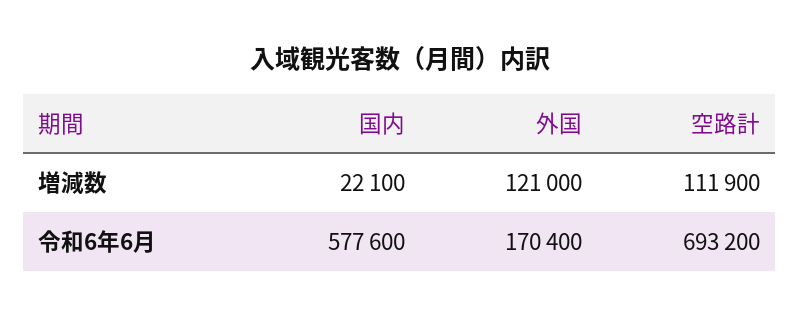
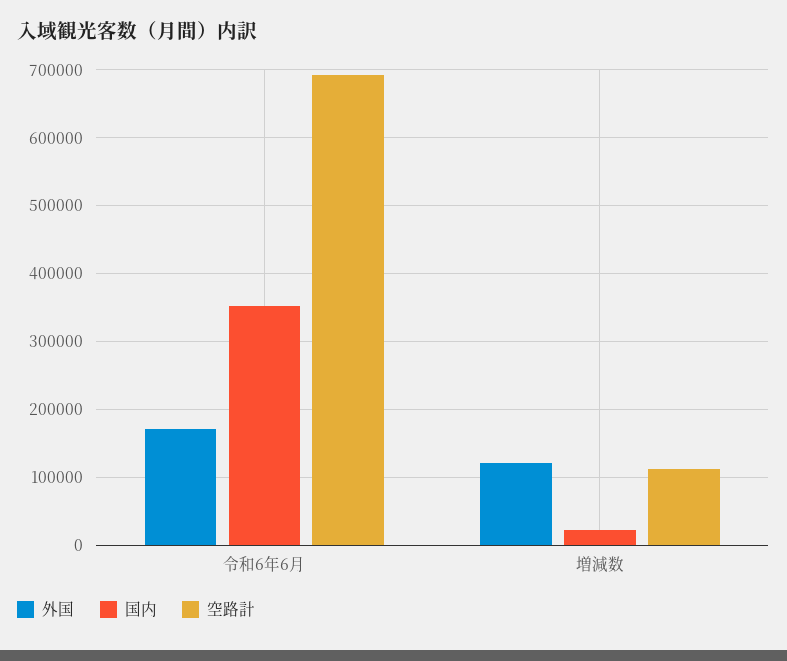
国内, 令和6年6月: 577600 -> 350000

